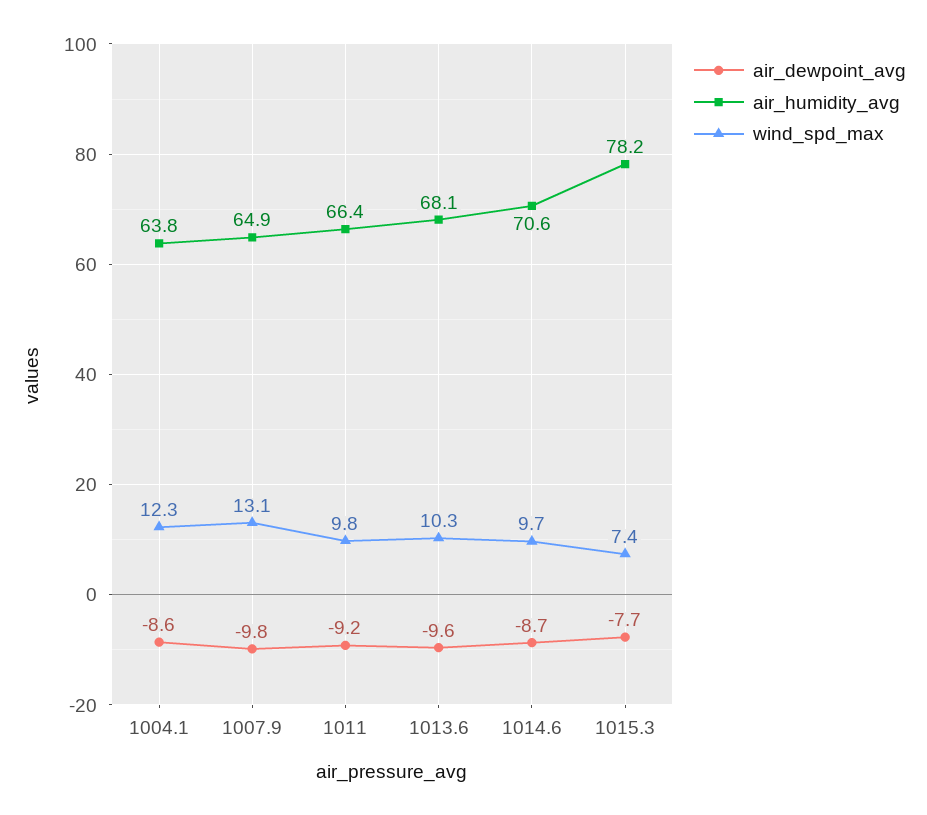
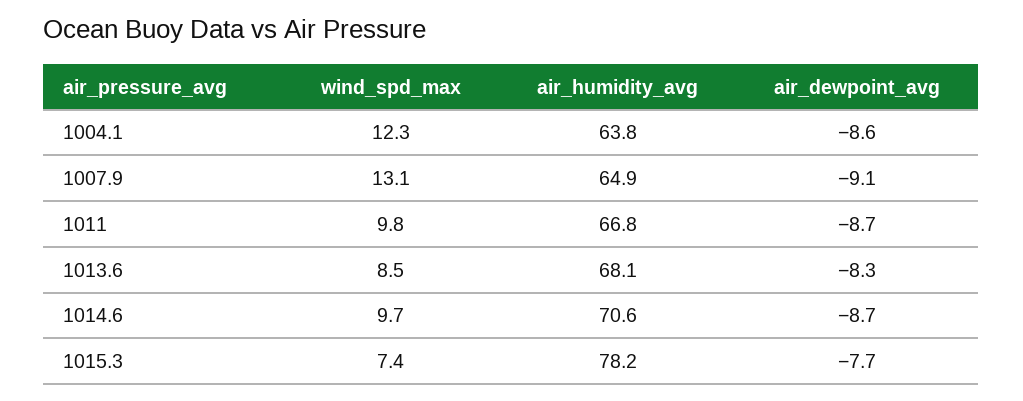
air_dewpoint_avg, 1007.9: -9.8 -> -9.1
air_dewpoint_avg, 1011: -9.2 -> -8.7
air_humidity_avg, 1011: 66.4 -> 66.8
air_dewpoint_avg, 1013.6: -9.6 -> -8.3
wind_spd_max, 1013.6: 10.3 -> 8.5

